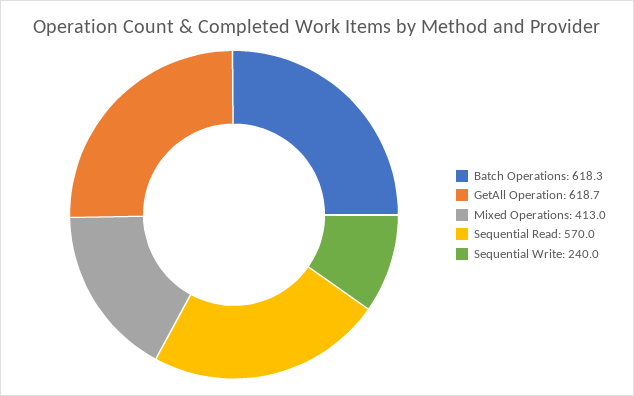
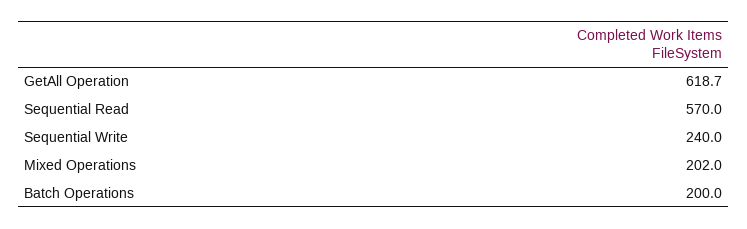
Batch Operations: 618.3 -> 200
Mixed Operations: 413 -> 202

